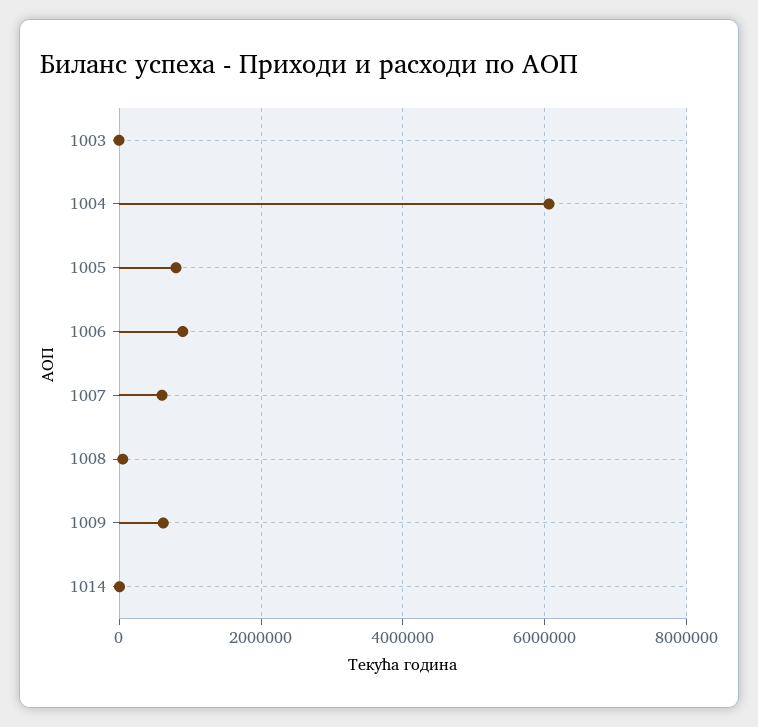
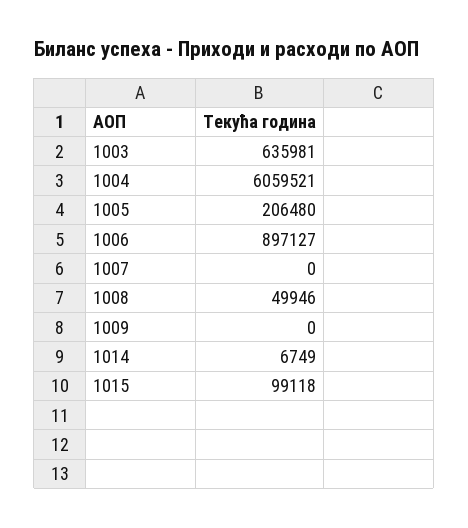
1003: 0 -> 635981
1005: 800000 -> 206480
1007: 600000 -> 0
1009: 600000 -> 0
1015: none -> 99118

